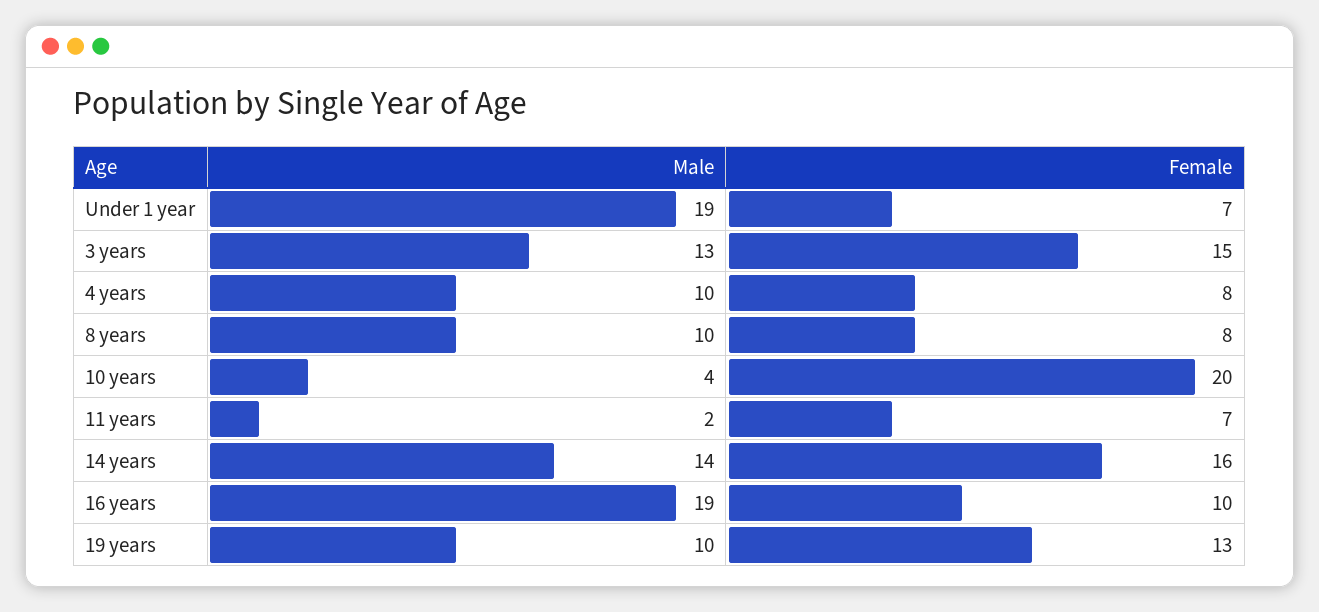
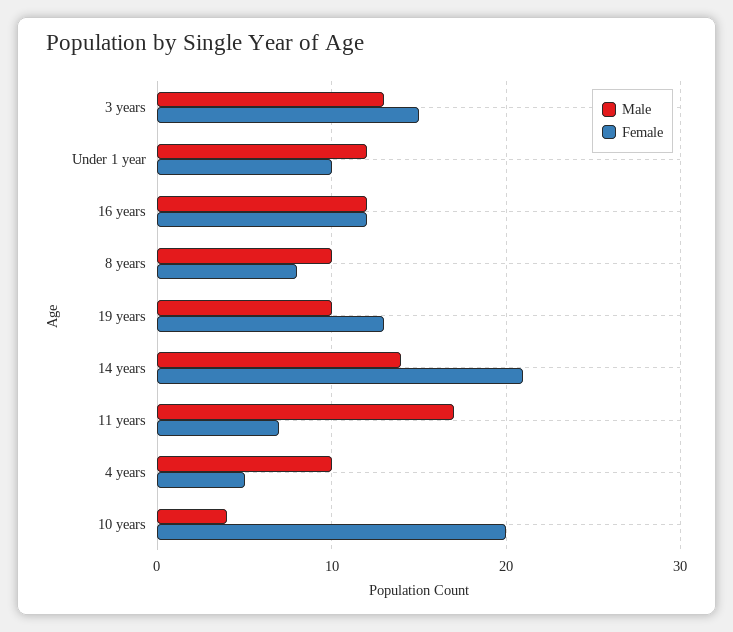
Male, Under 1 year: 19 -> 12
Female, Under 1 year: 7 -> 10
Female, 4 years: 8 -> 5
Male, 11 years: 2 -> 17
Female, 14 years: 16 -> 21
Male, 16 years: 19 -> 12
Female, 16 years: 10 -> 12

